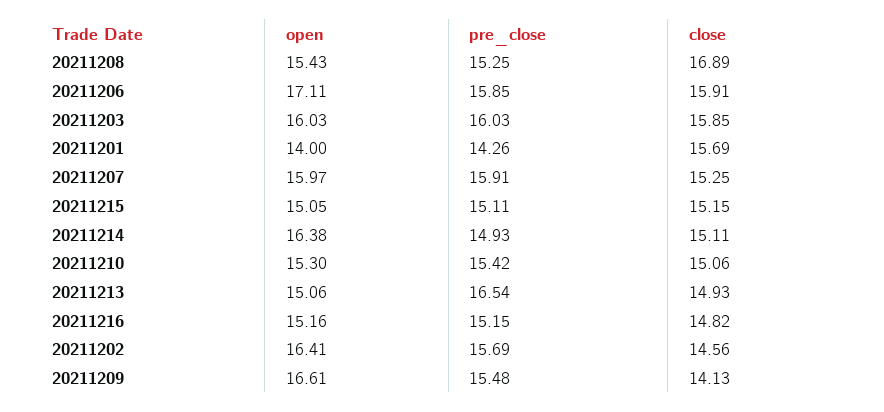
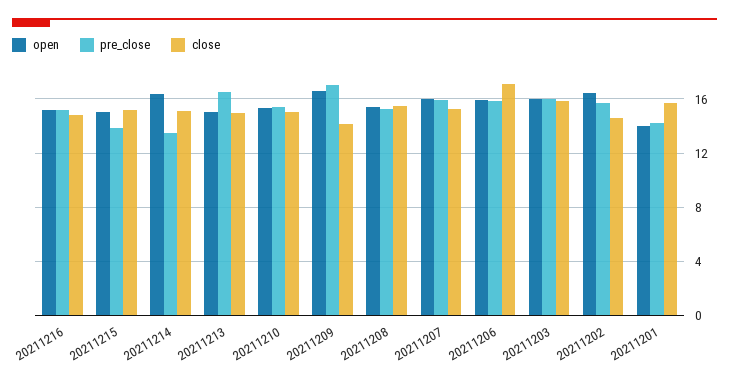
close, 20211208: 16.89 -> 15.5
open, 20211206: 17.11 -> 16
close, 20211206: 15.91 -> 17
pre_close, 20211215: 15.11 -> 14
pre_close, 20211214: 14.93 -> 13.5
pre_close, 20211209: 15.48 -> 17

